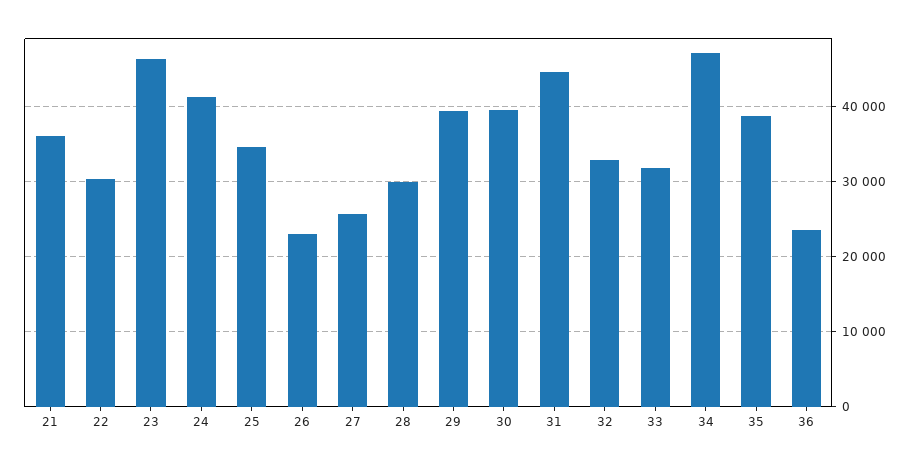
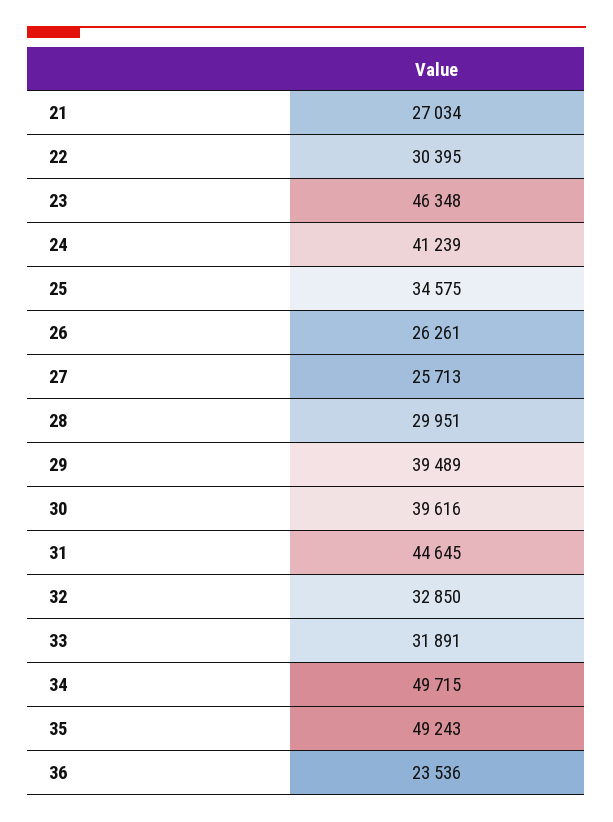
21: 36000 -> 27034
26: 23000 -> 26261
34: 47000 -> 49715
35: 39000 -> 49243

